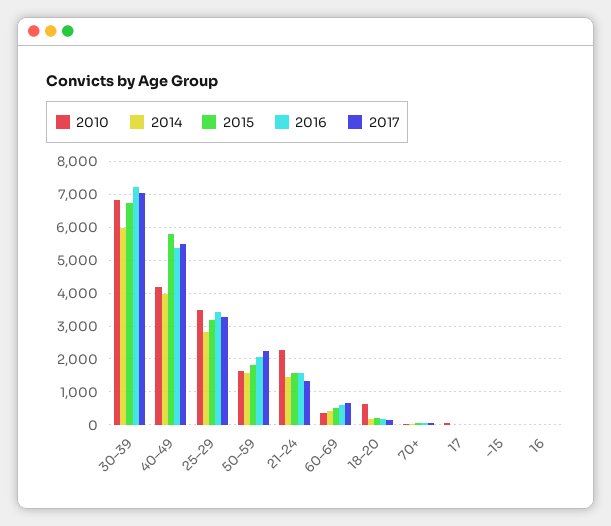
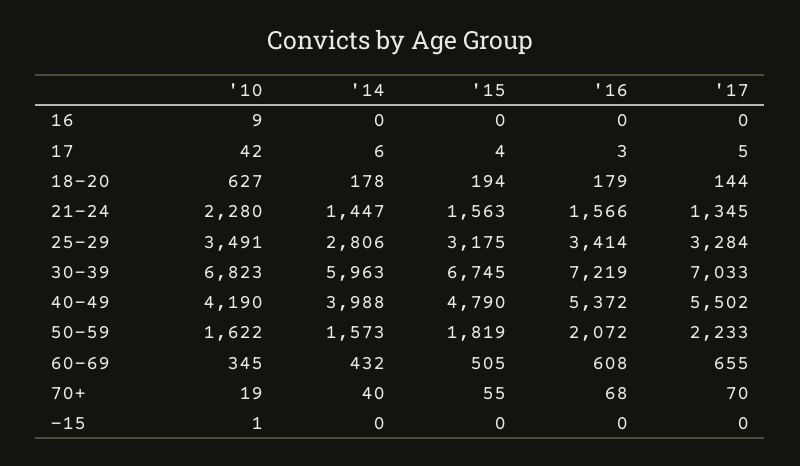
2015, 40–49: 5800 -> 4790

